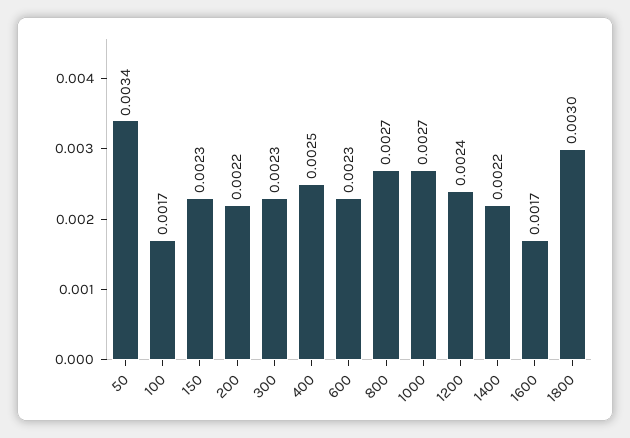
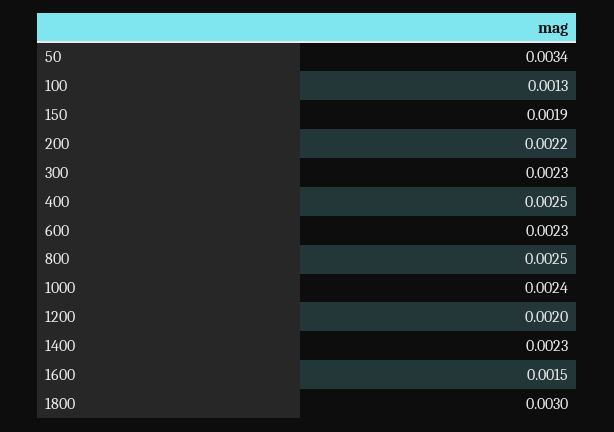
100: 0.0017 -> 0.0013
150: 0.0023 -> 0.0019
800: 0.0027 -> 0.0025
1000: 0.0027 -> 0.0024
1200: 0.0024 -> 0.002
1400: 0.0022 -> 0.0023
1600: 0.0017 -> 0.0015

